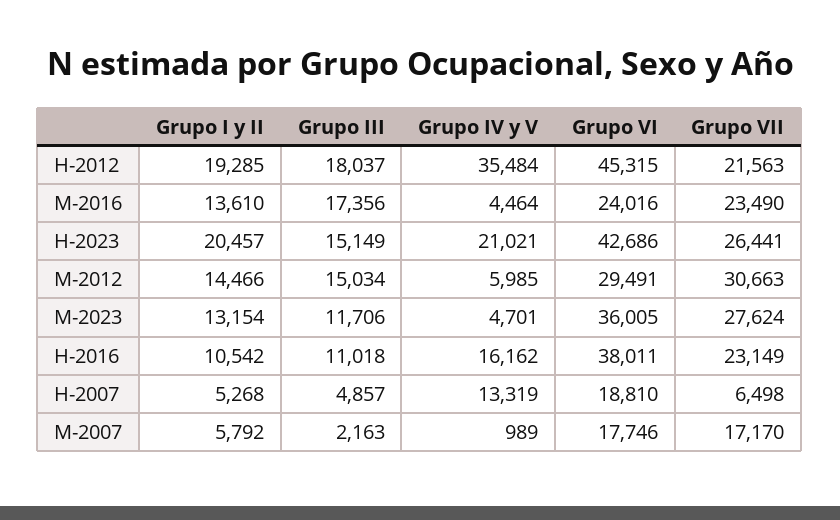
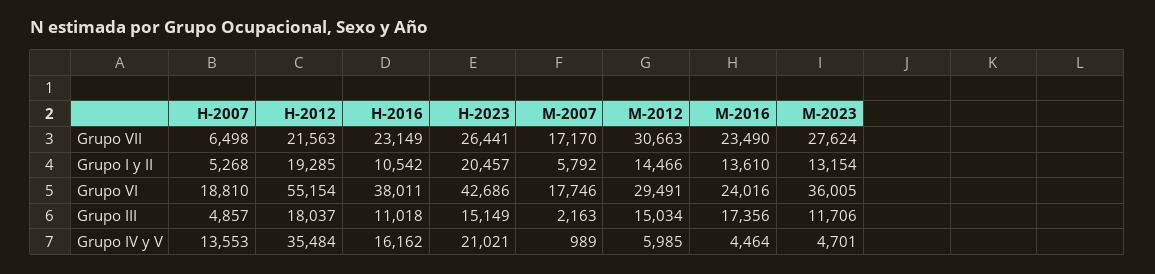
Grupo VI, H-2012: 45315 -> 55154
Grupo IV y V, H-2007: 13319 -> 13553

